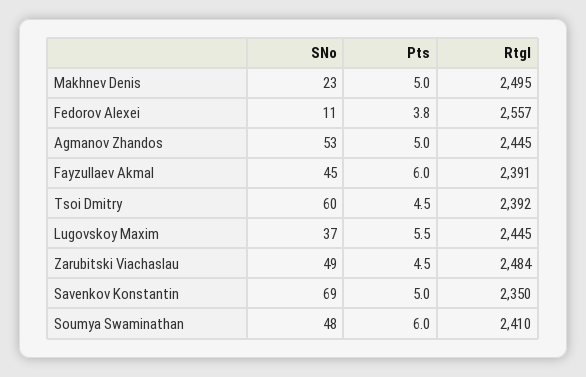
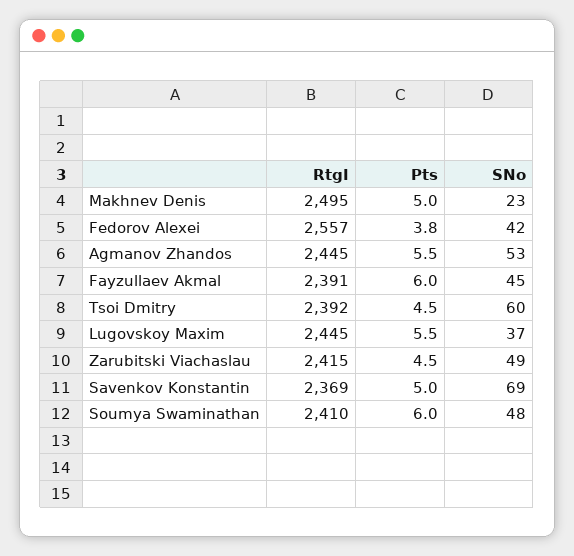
SNo, Fedorov Alexei: 11 -> 42
Pts, Agmanov Zhandos: 5 -> 5.5
RtgI, Zarubitski Viachaslau: 2484 -> 2415
RtgI, Savenkov Konstantin: 2350 -> 2369

